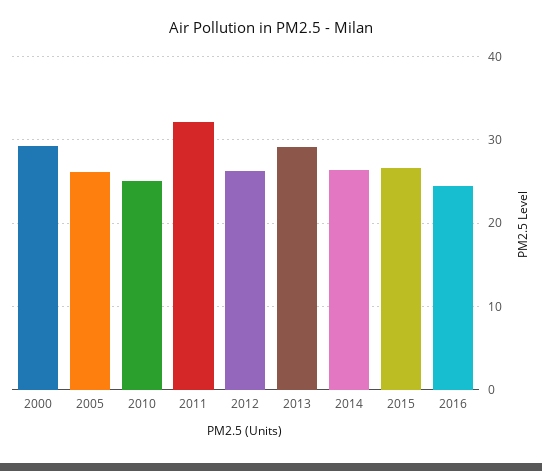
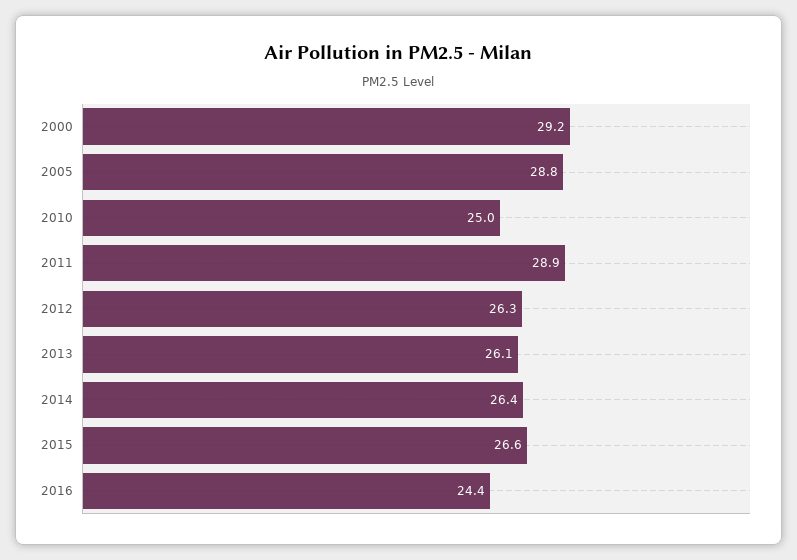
2005: 26 -> 28.8
2011: 32 -> 28.9
2013: 29 -> 26.1

